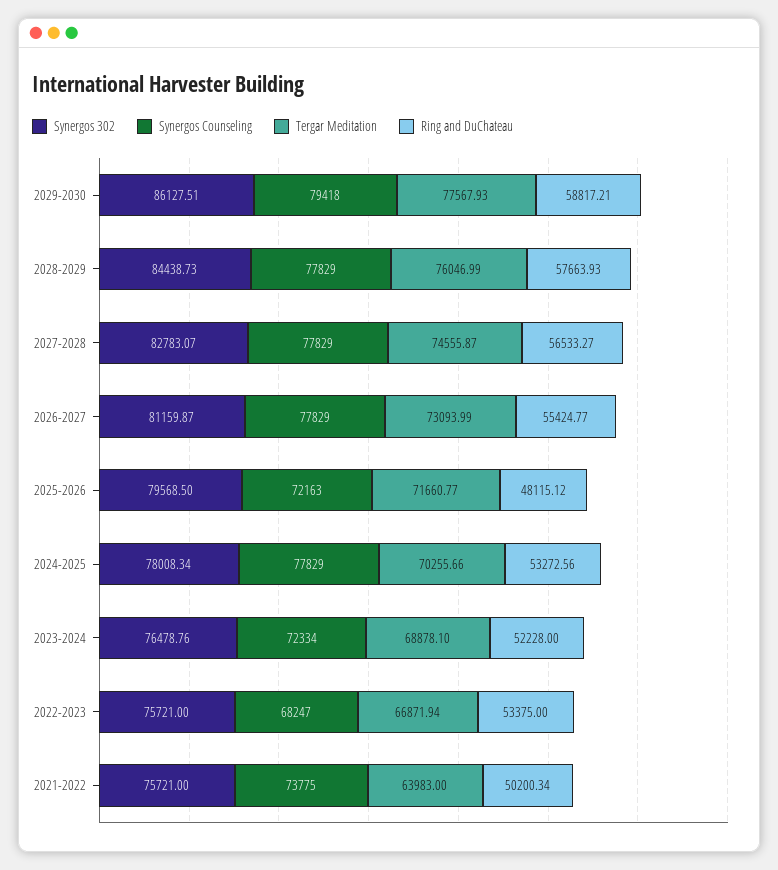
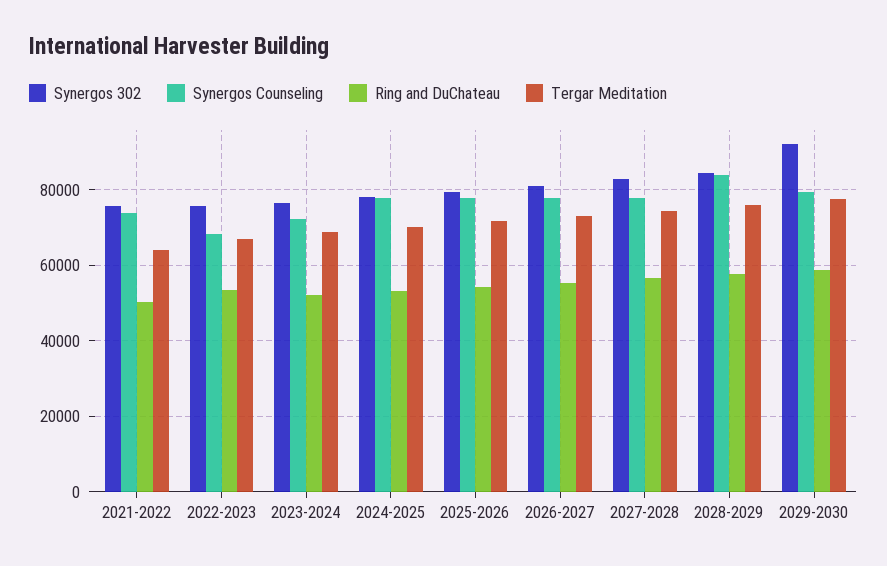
Synergos 302, 2029-2030: 86127.51 -> 92000
Synergos Counseling, 2028-2029: 77829 -> 84000
Synergos Counseling, 2025-2026: 72163 -> 78000
Ring and DuChateau, 2025-2026: 48115.12 -> 54000

